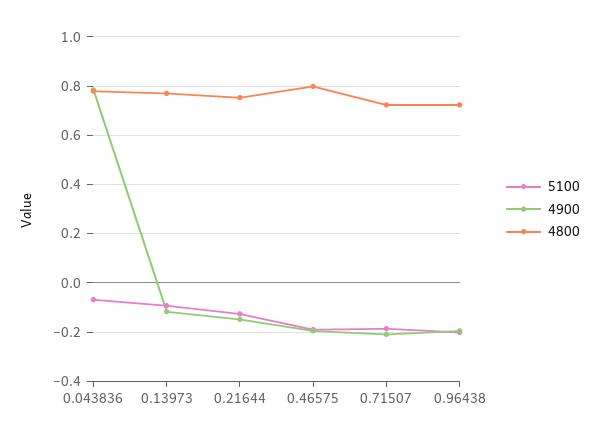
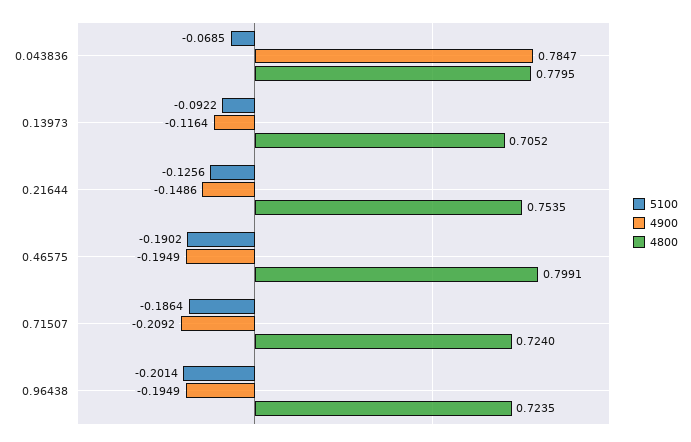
4800, 0.13973: 0.775 -> 0.7052

